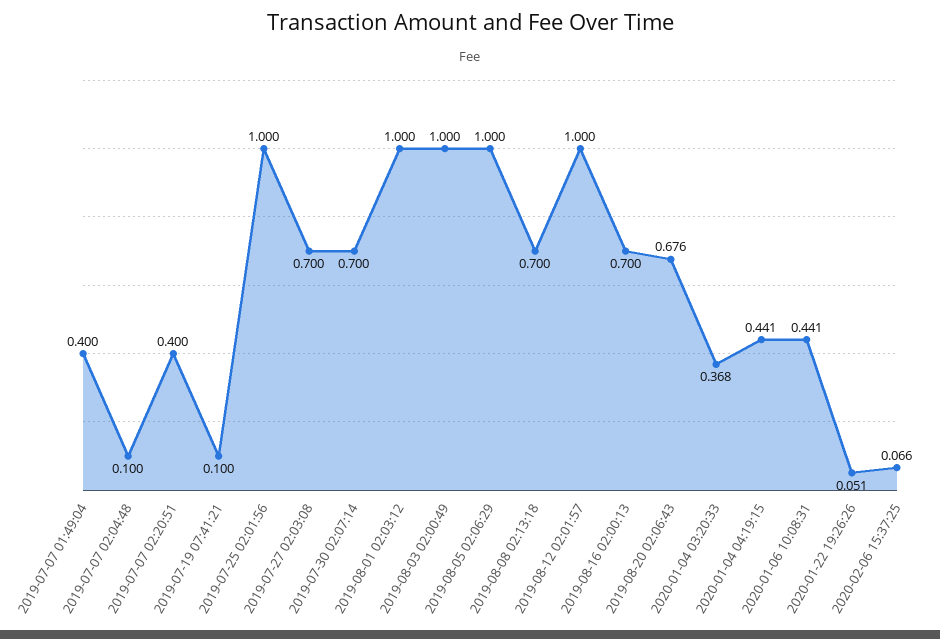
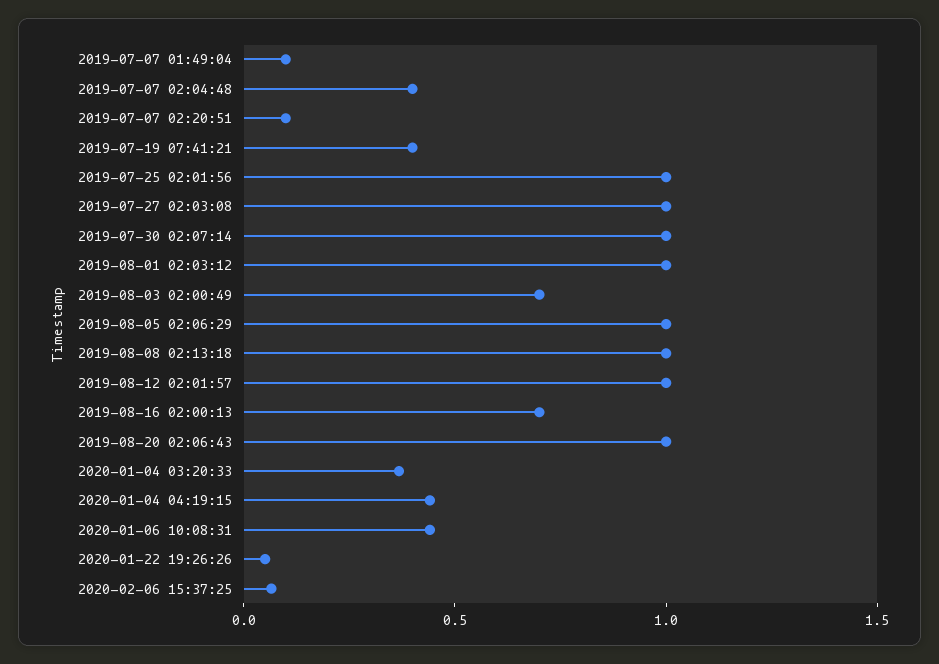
2019-07-07 01:49:04: 0.4 -> 0.1
2019-07-07 02:04:48: 0.1 -> 0.4
2019-07-07 02:20:51: 0.4 -> 0.1
2019-07-19 07:41:21: 0.1 -> 0.4
2019-07-27 02:03:08: 0.7 -> 1
2019-07-30 02:07:14: 0.7 -> 1
2019-08-03 02:00:49: 1 -> 0.7
2019-08-08 02:13:18: 0.7 -> 1
2019-08-20 02:06:43: 0.676 -> 1

